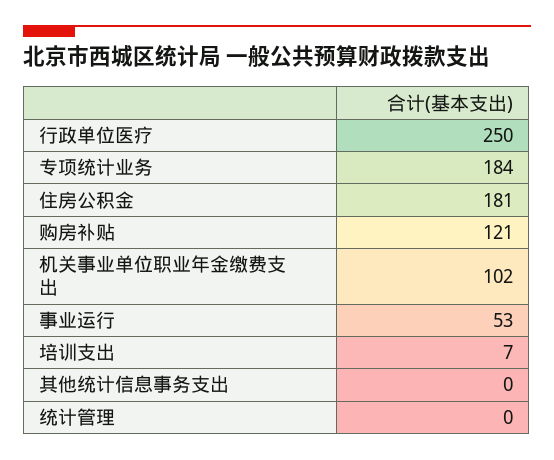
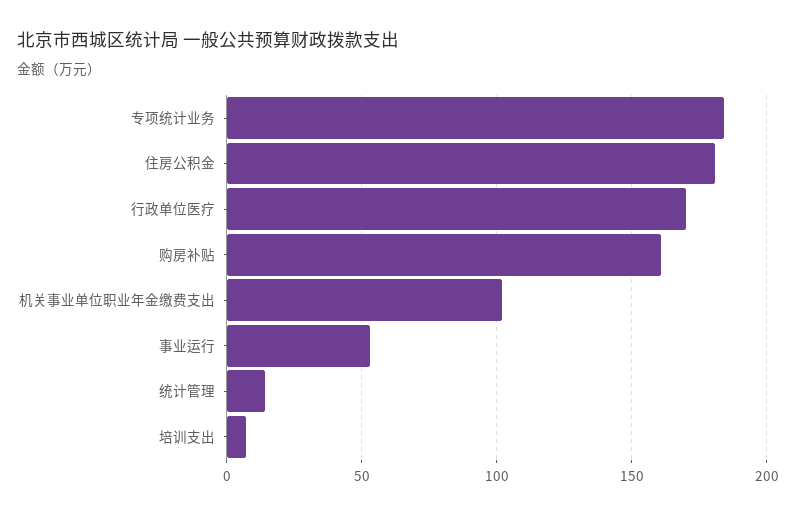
行政单位医疗: 250 -> 170
购房补贴: 121 -> 160
其他统计信息事务支出: 0 -> none
统计管理: 0 -> 15

